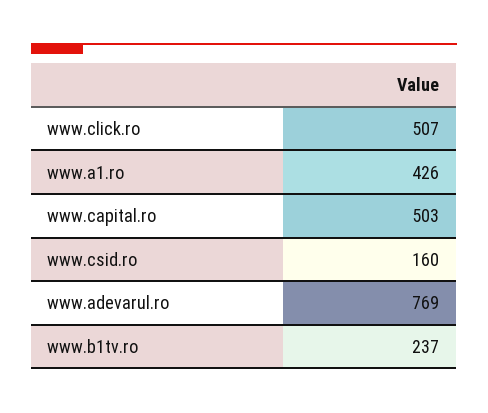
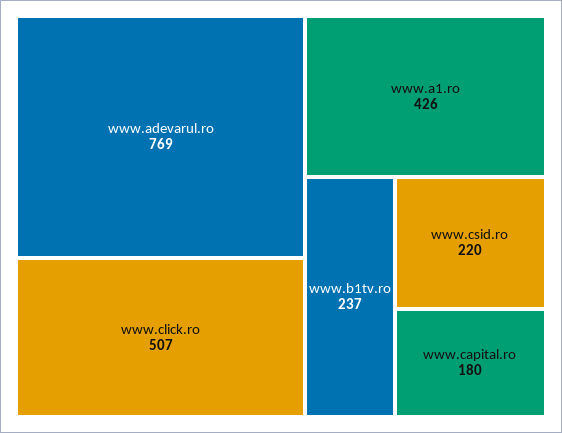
www.capital.ro: 503 -> 180
www.csid.ro: 160 -> 220

